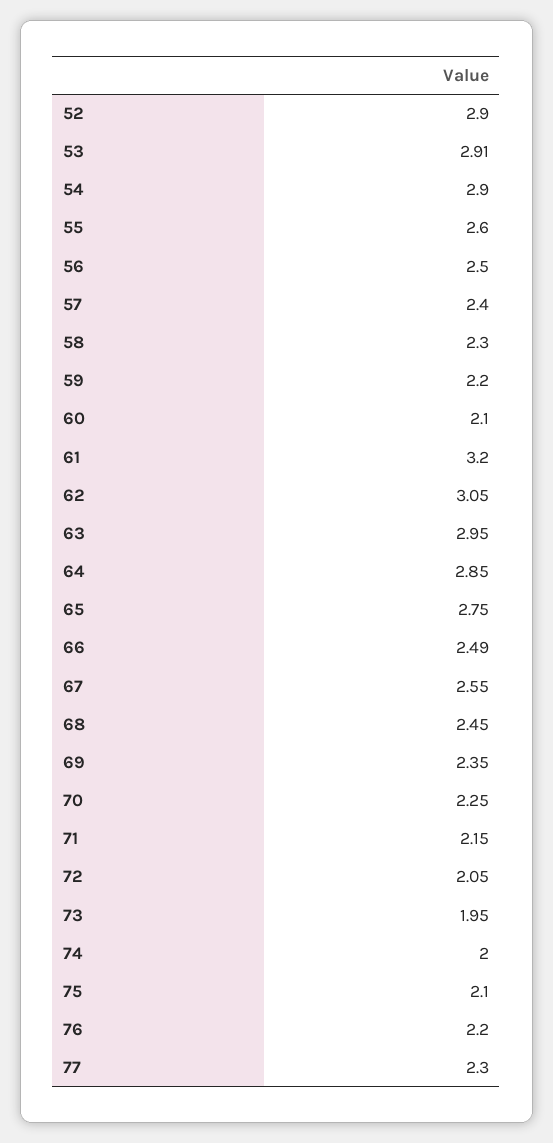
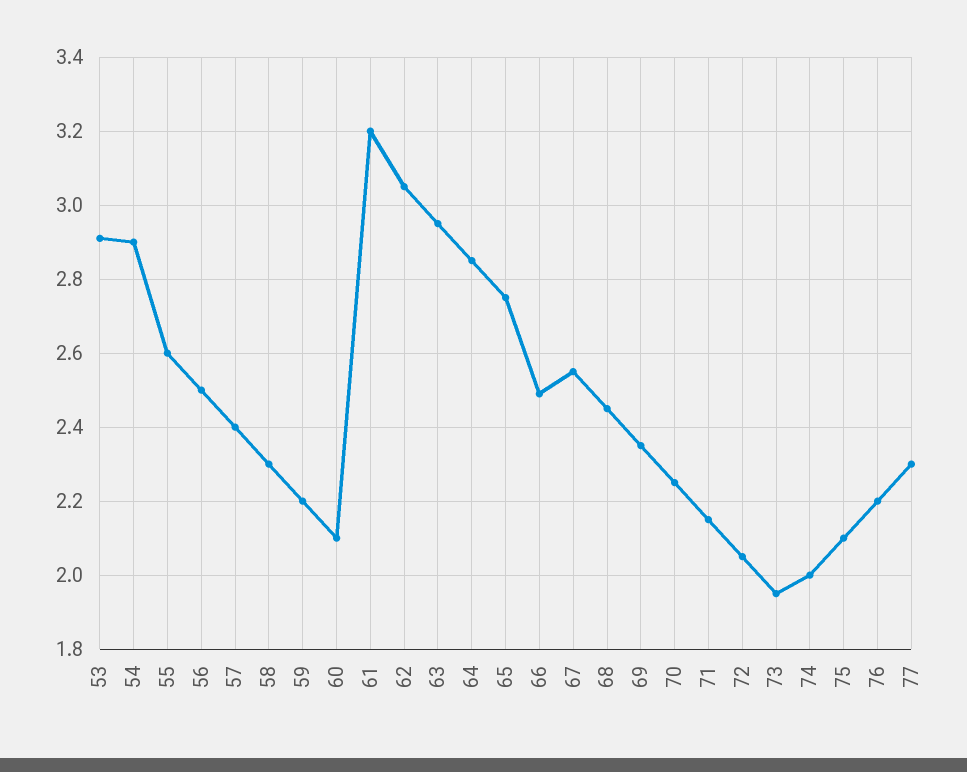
52: 2.9 -> none

